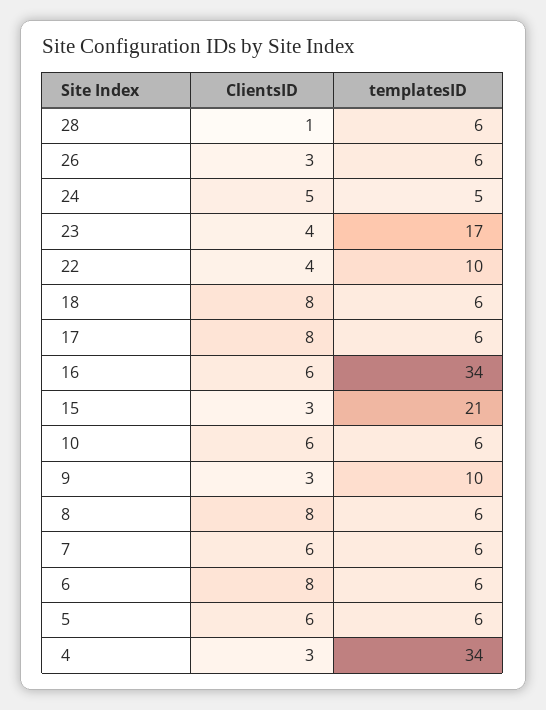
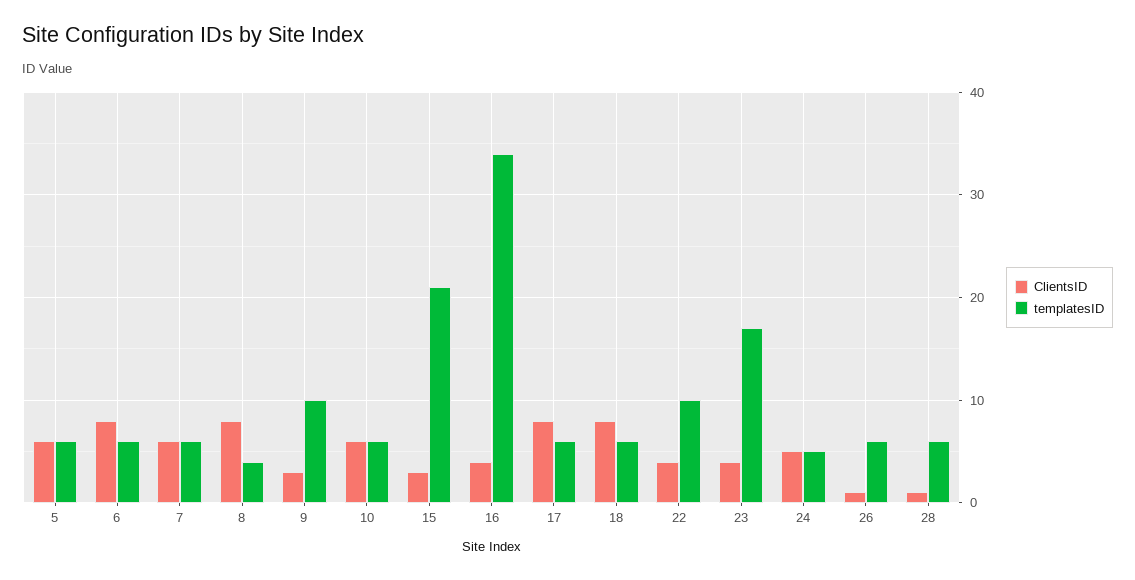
ClientsID, 26: 3 -> 1
ClientsID, 16: 6 -> 4
templatesID, 8: 6 -> 4
ClientsID, 4: 3 -> none
templatesID, 4: 34 -> none

